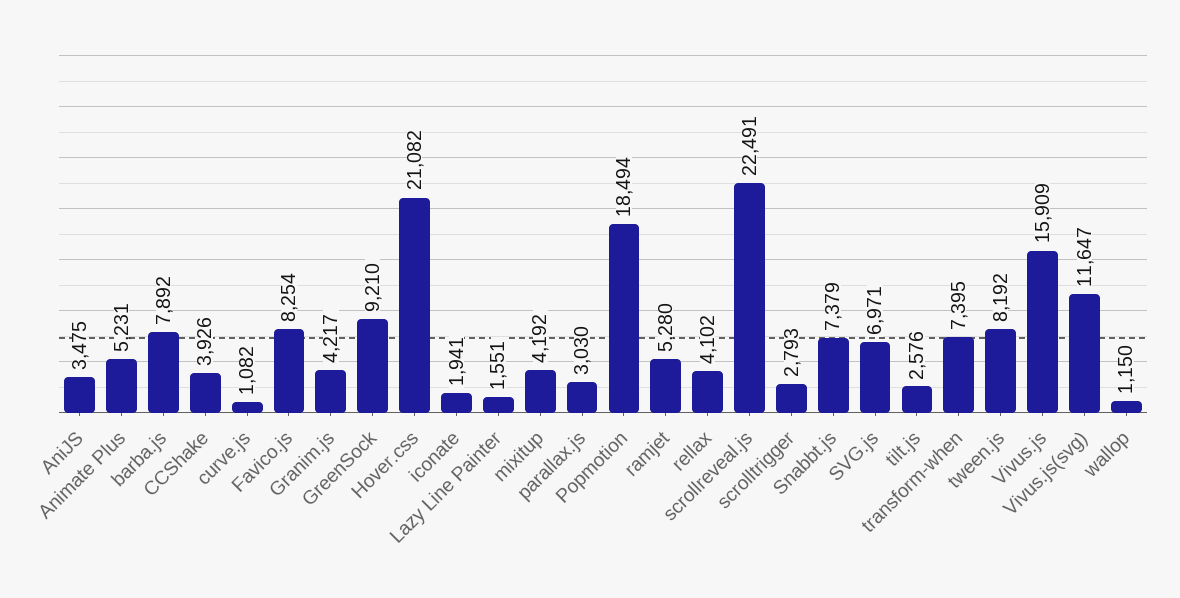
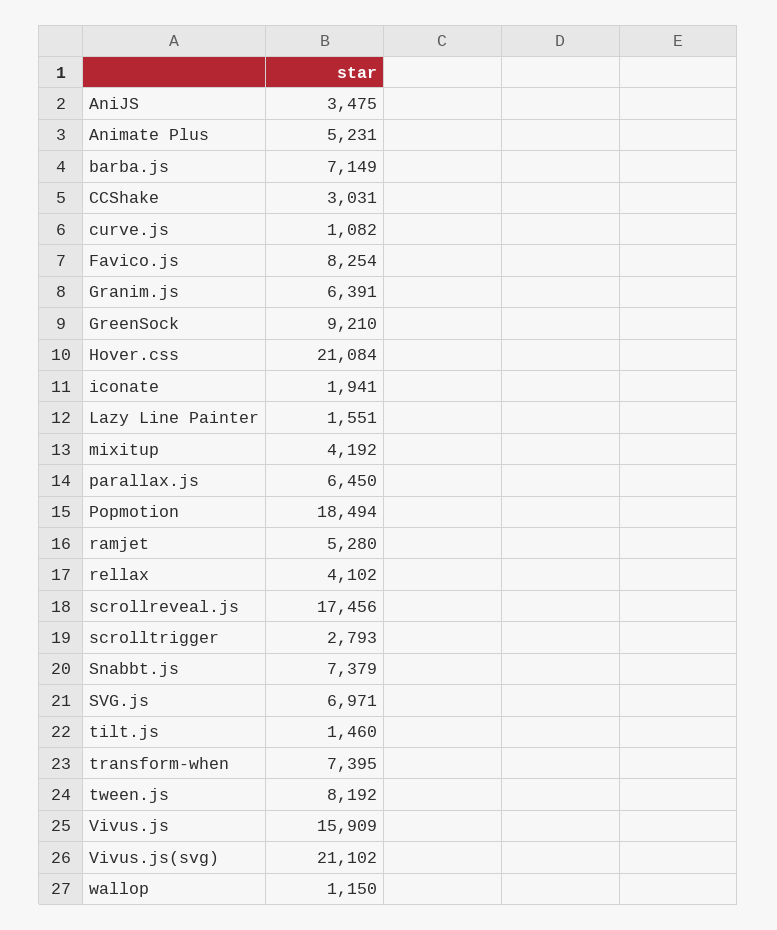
barba.js: 7892 -> 7149
CCShake: 3926 -> 3031
Granim.js: 4217 -> 6391
Hover.css: 21082 -> 21084
parallax.js: 3030 -> 6450
scrollreveal.js: 22491 -> 17456
tilt.js: 2576 -> 1460
Vivus.js(svg): 11647 -> 21102

